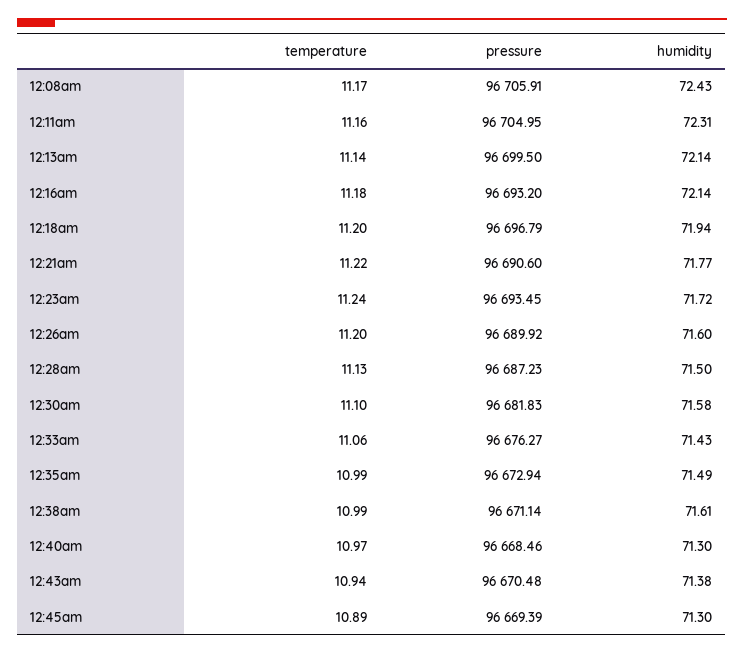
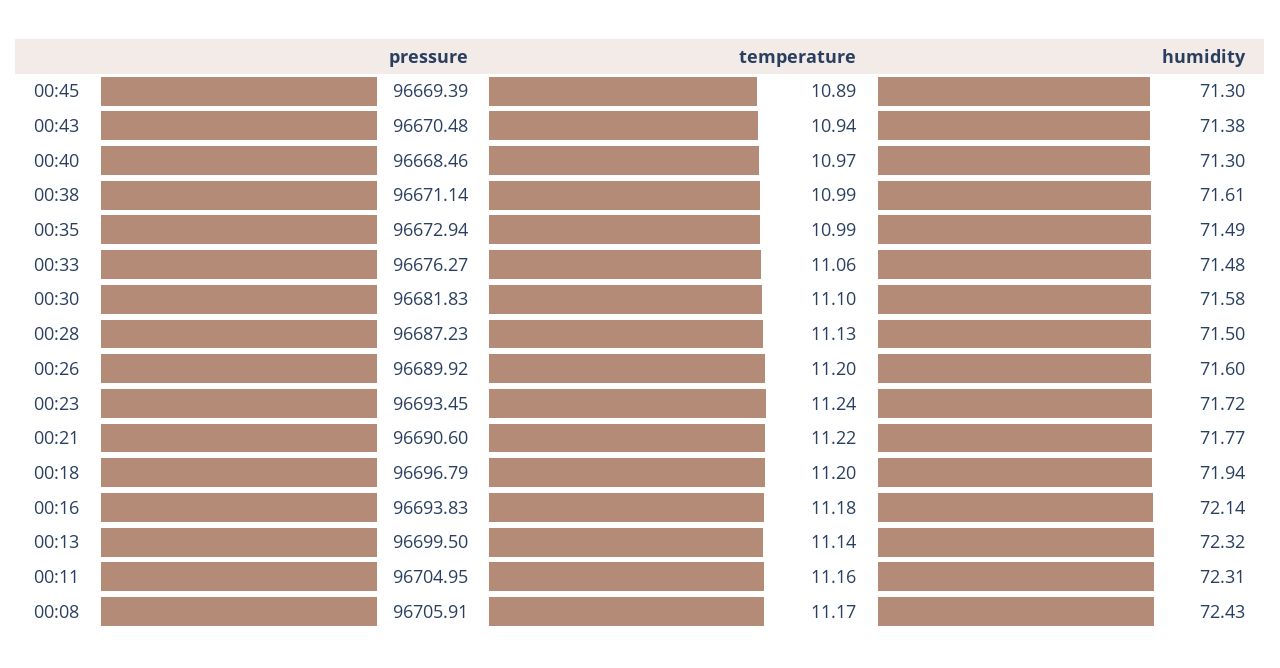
humidity, 12:13am: 72.14 -> 72.32
pressure, 12:16am: 96693.2 -> 96693.83
humidity, 12:33am: 71.43 -> 71.48

